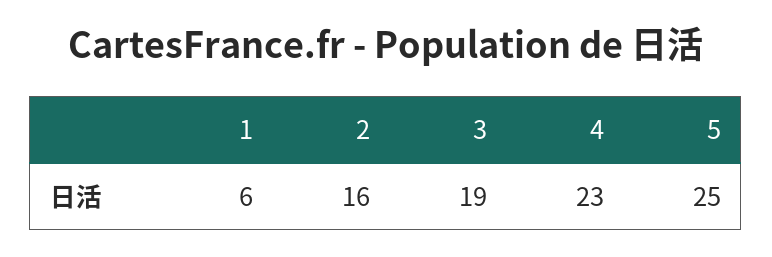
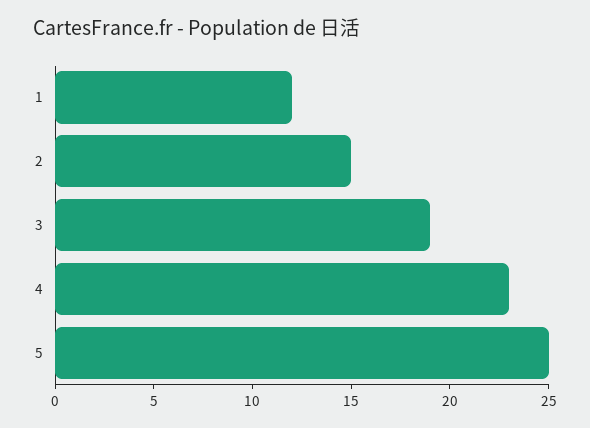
1: 6 -> 12
2: 16 -> 15

